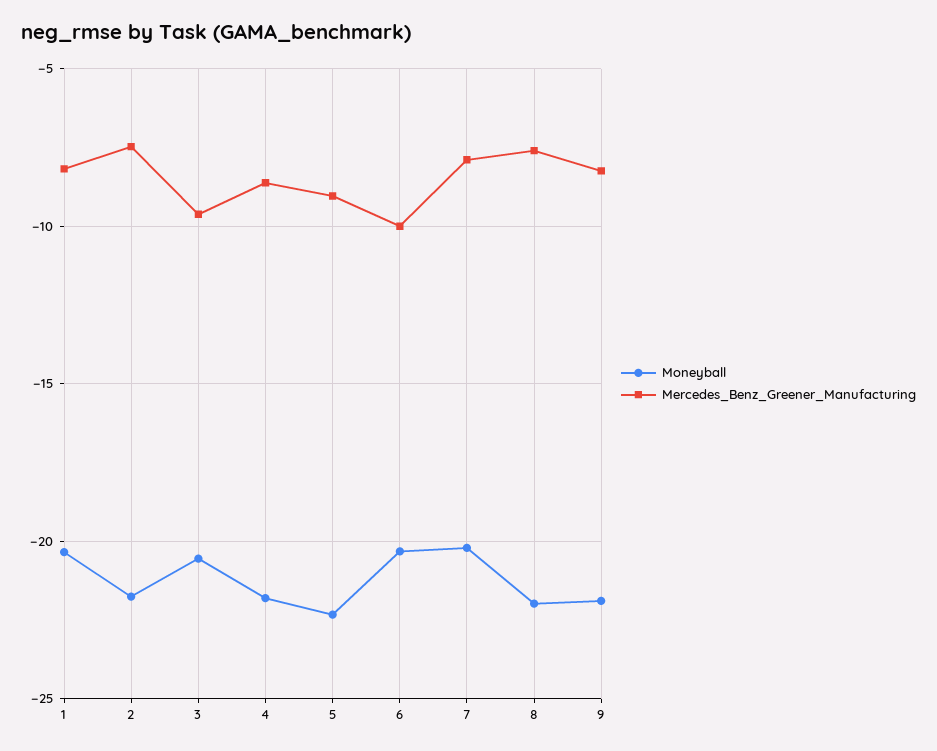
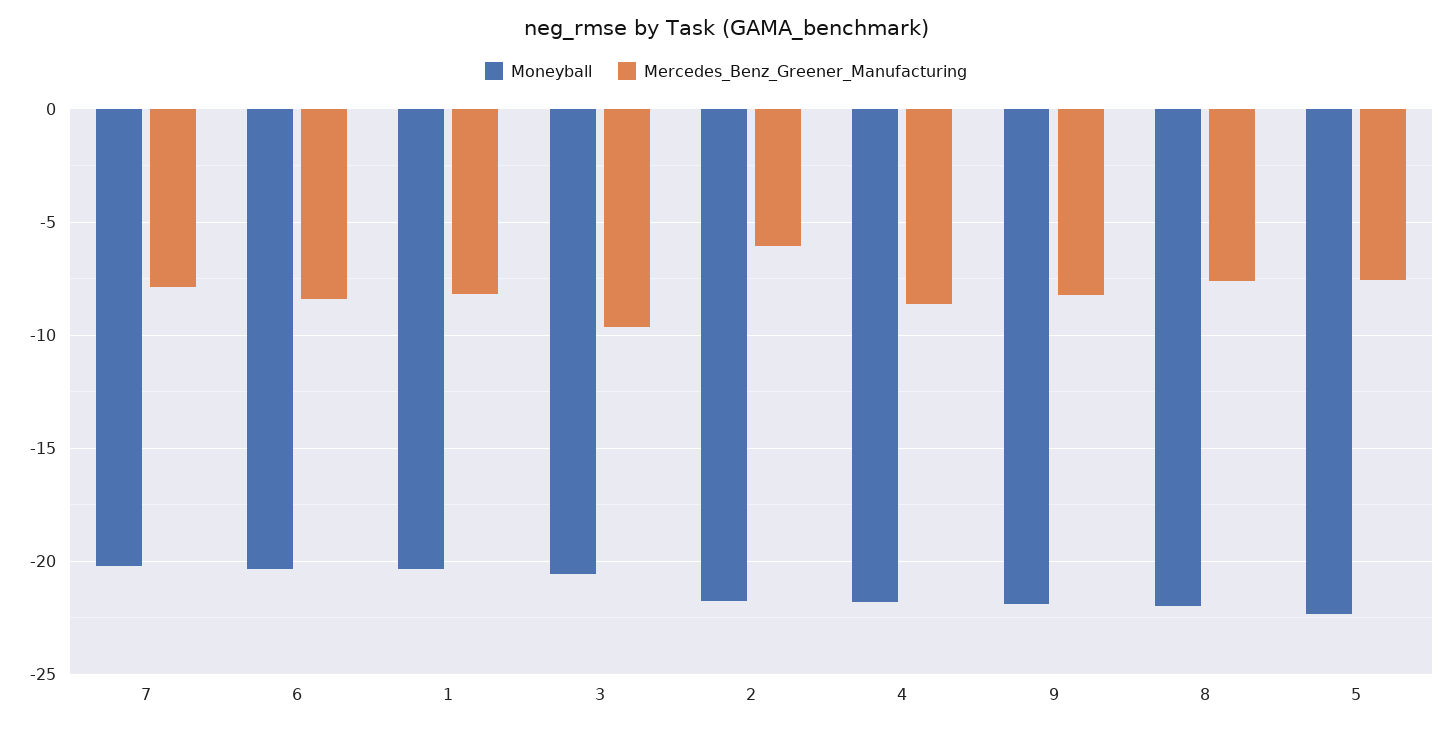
Mercedes_Benz_Greener_Manufacturing, 2: -7.5 -> -6
Mercedes_Benz_Greener_Manufacturing, 5: -9 -> -7.5
Mercedes_Benz_Greener_Manufacturing, 6: -10 -> -8.5

